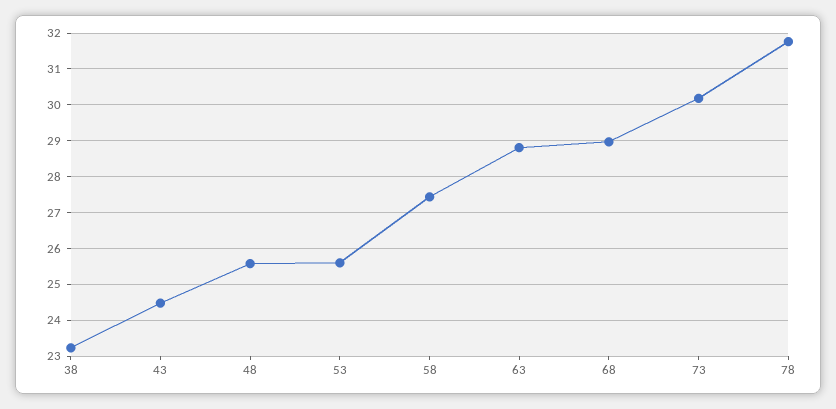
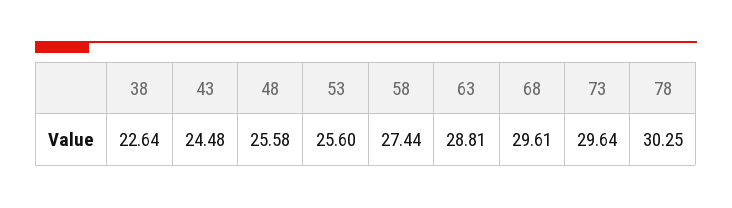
38: 23.2 -> 22.64
68: 29 -> 29.61
73: 30.2 -> 29.64
78: 31.8 -> 30.25

